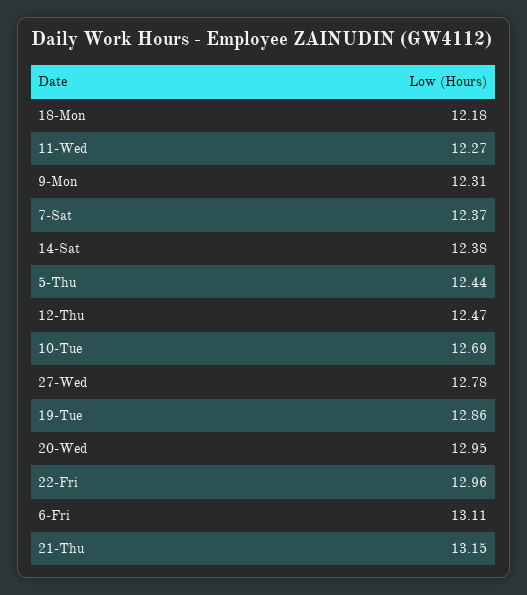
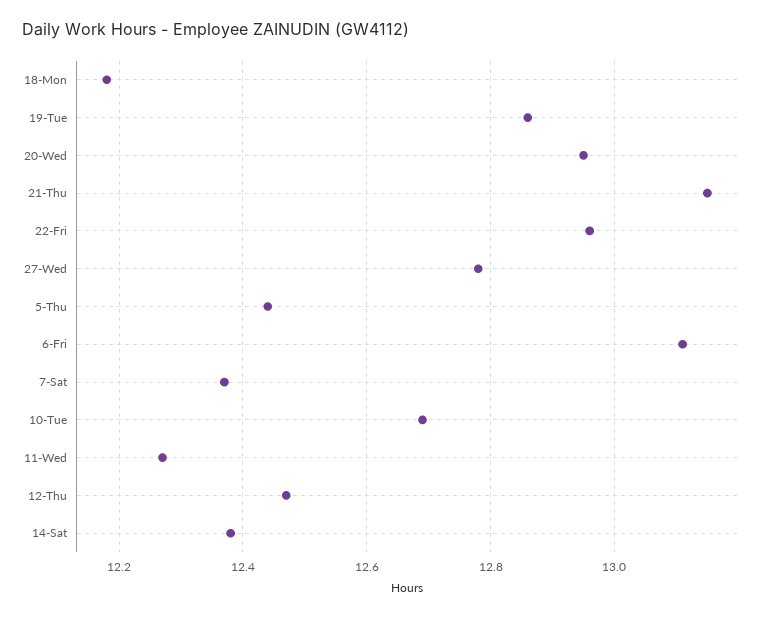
9-Mon: 12.31 -> none

